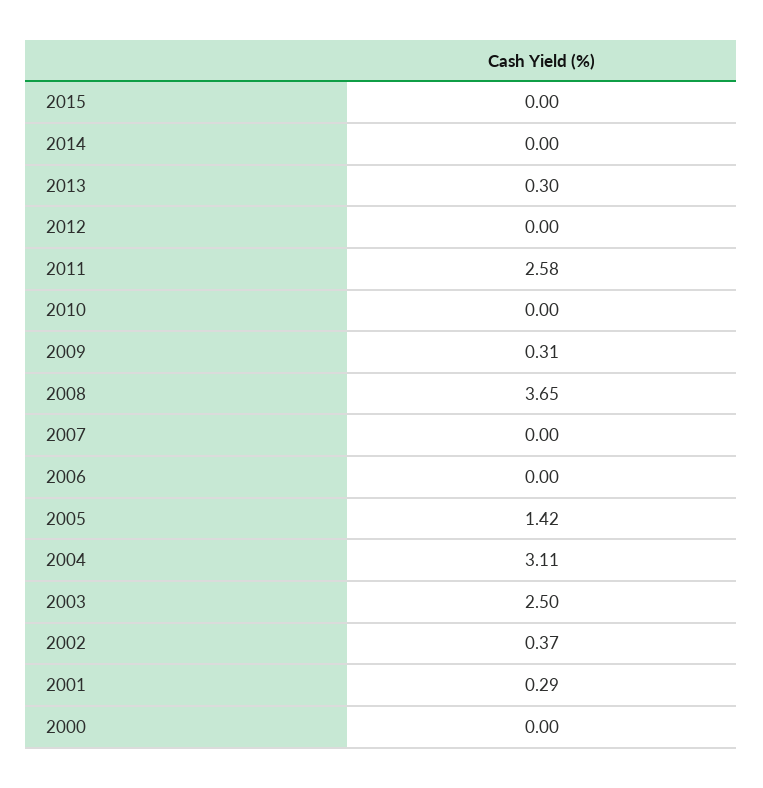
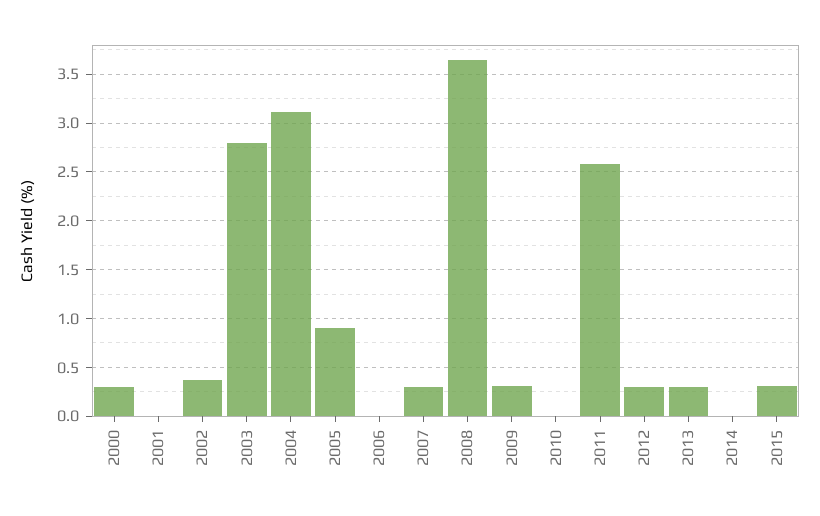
2015: 0 -> 0.3
2012: 0 -> 0.3
2007: 0 -> 0.3
2005: 1.42 -> 0.9
2003: 2.5 -> 2.8
2001: 0.29 -> 0
2000: 0 -> 0.3

